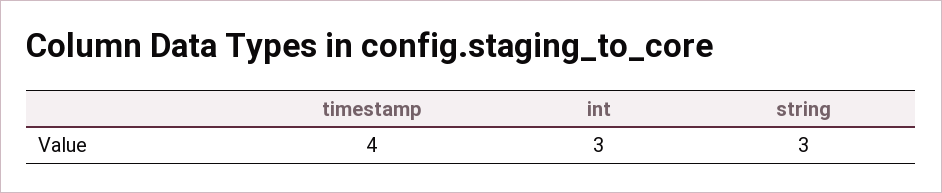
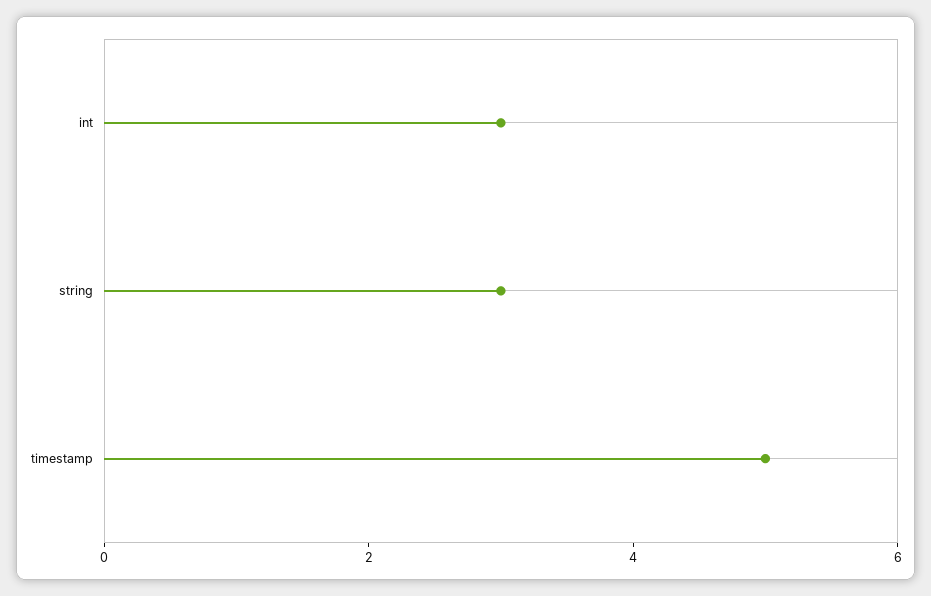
timestamp: 4 -> 5

